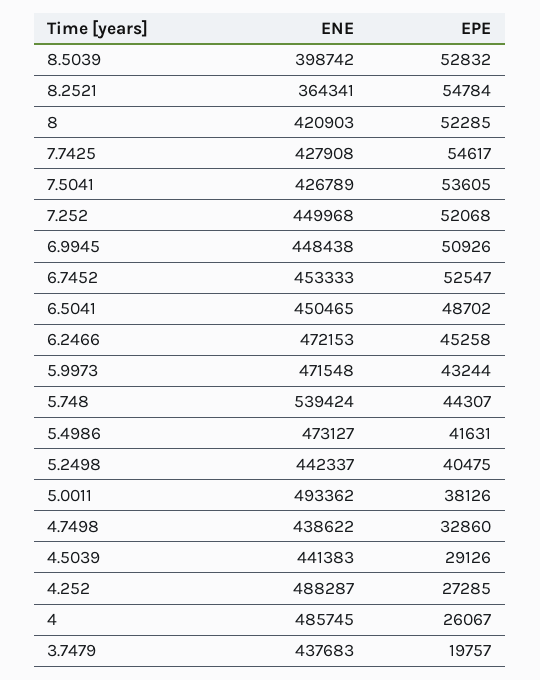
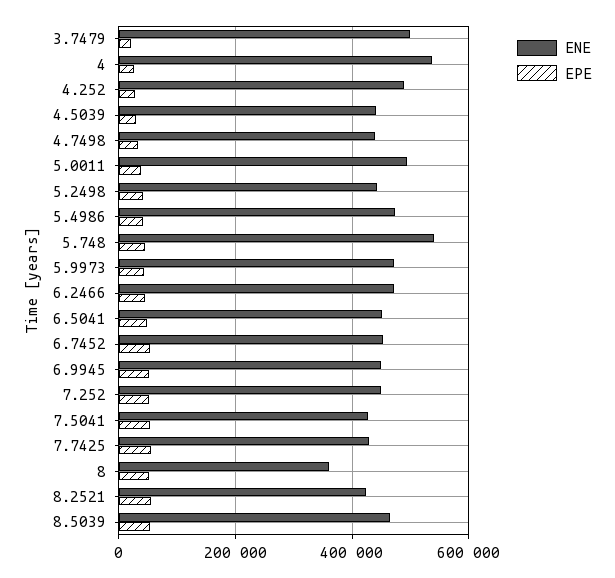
ENE, 8.5039: 398742 -> 460000
ENE, 8.2521: 364341 -> 420000
ENE, 8: 420903 -> 360000
ENE, 4: 485745 -> 540000
ENE, 3.7479: 437683 -> 500000

